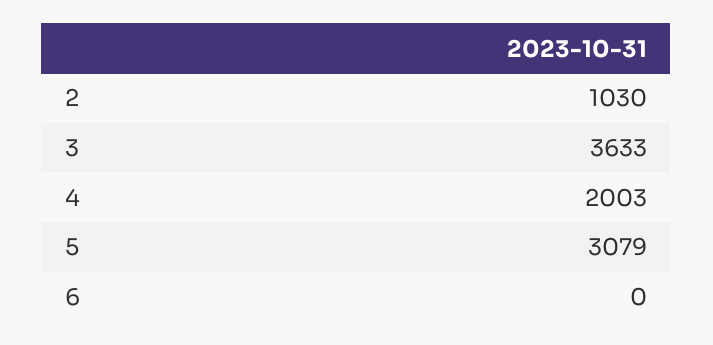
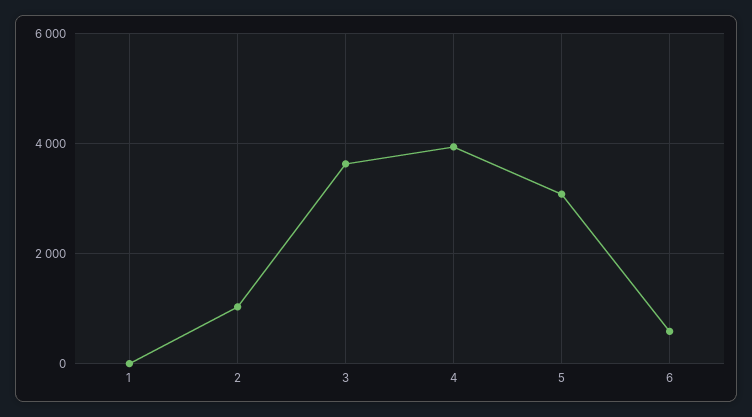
4: 2003 -> 4000
6: 0 -> 600
1: none -> 0

